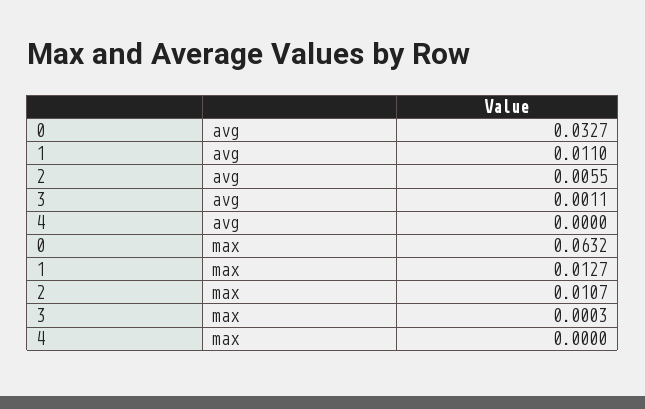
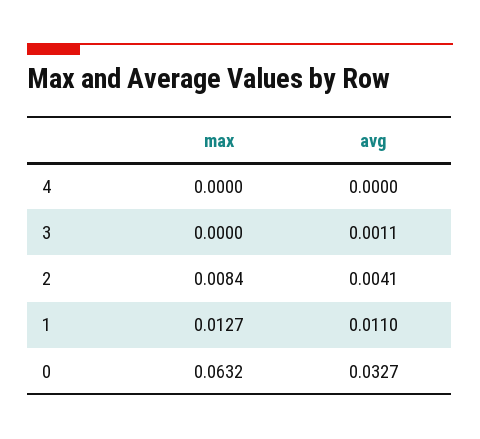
2, avg: 0.0055 -> 0.0041
2, max: 0.0107 -> 0.0084
3, max: 0.0003 -> 0

